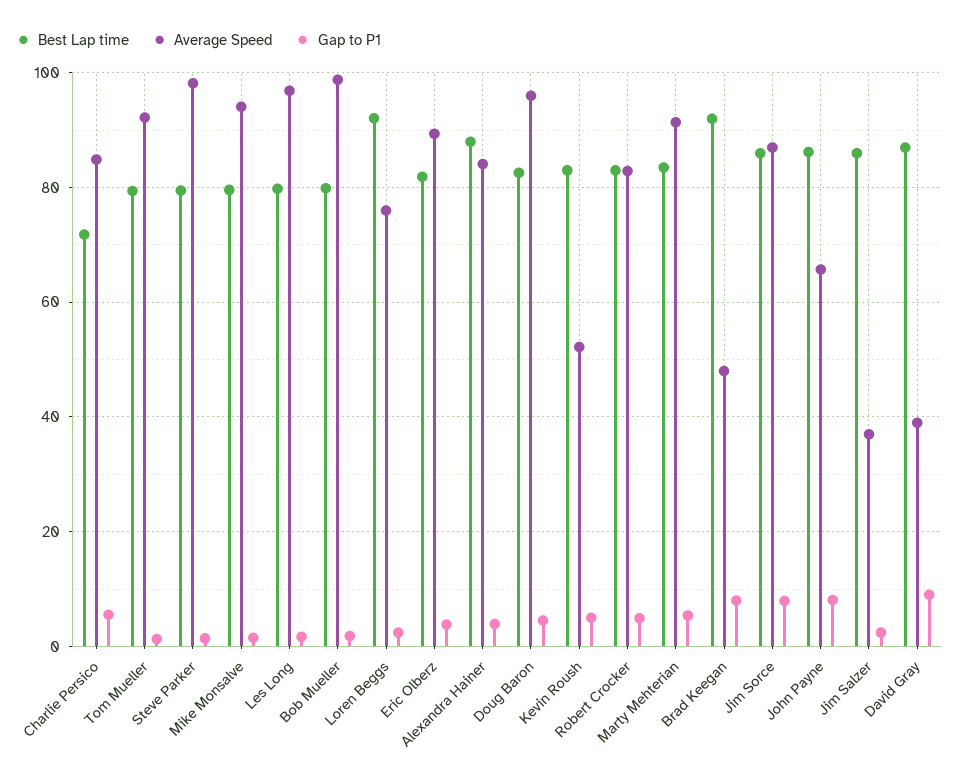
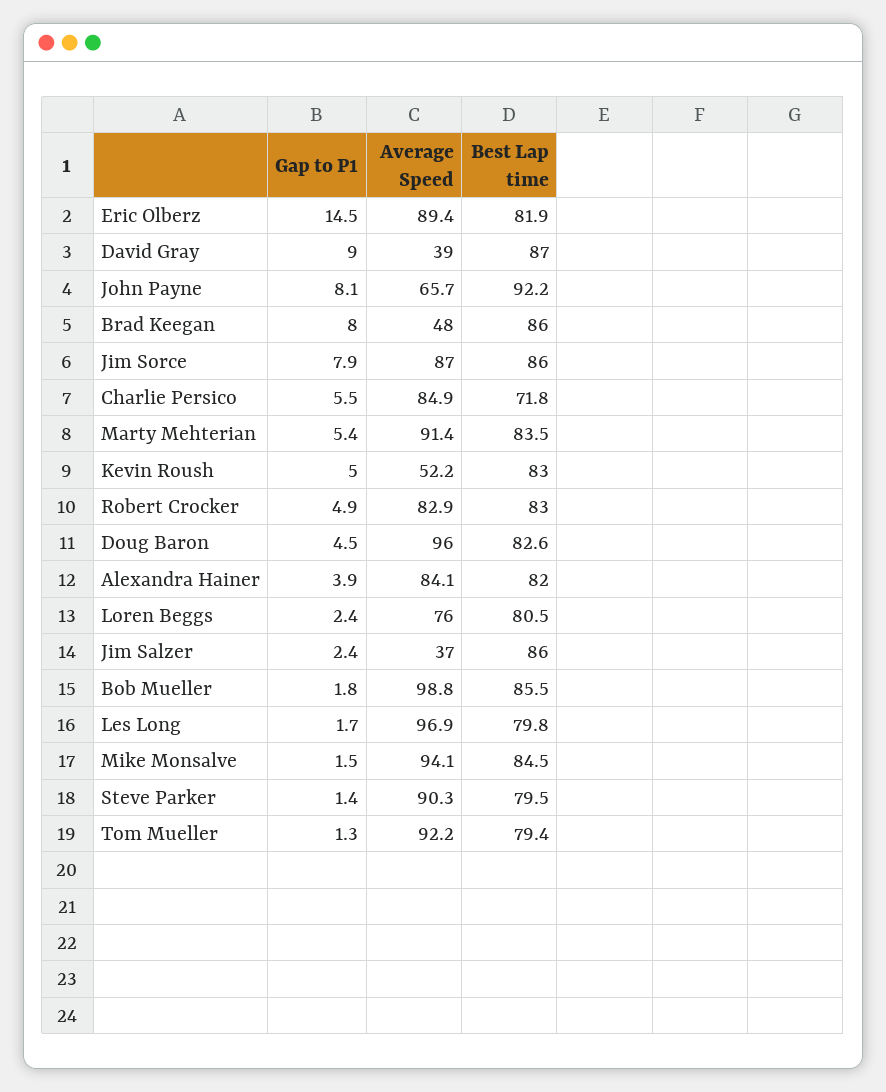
Average Speed, Steve Parker: 98 -> 90.3
Best Lap time, Mike Monsalve: 80 -> 84.5
Best Lap time, Bob Mueller: 80 -> 85.5
Best Lap time, Loren Beggs: 92 -> 80.5
Gap to P1, Eric Olberz: 4 -> 14.5
Best Lap time, Alexandra Hainer: 88 -> 82
Best Lap time, Brad Keegan: 92 -> 86
Best Lap time, John Payne: 86 -> 92.2

